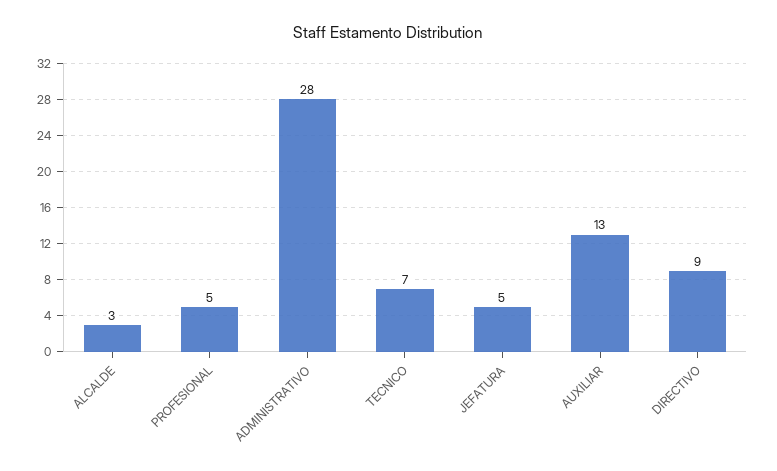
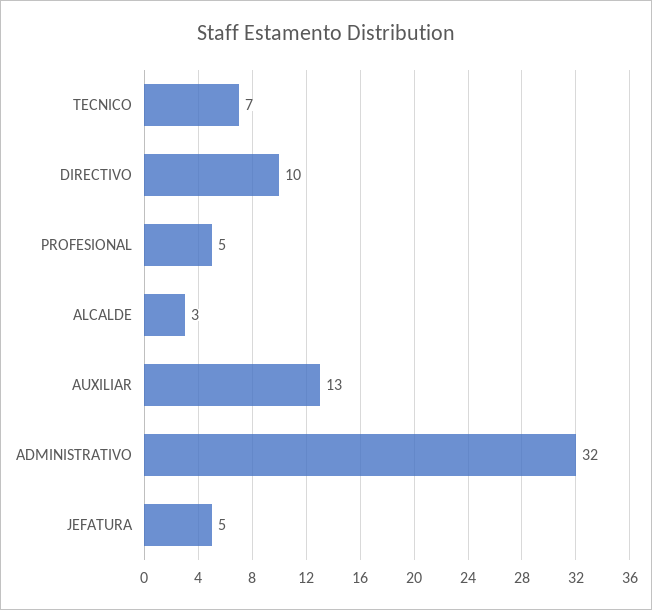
ADMINISTRATIVO: 28 -> 32
DIRECTIVO: 9 -> 10

